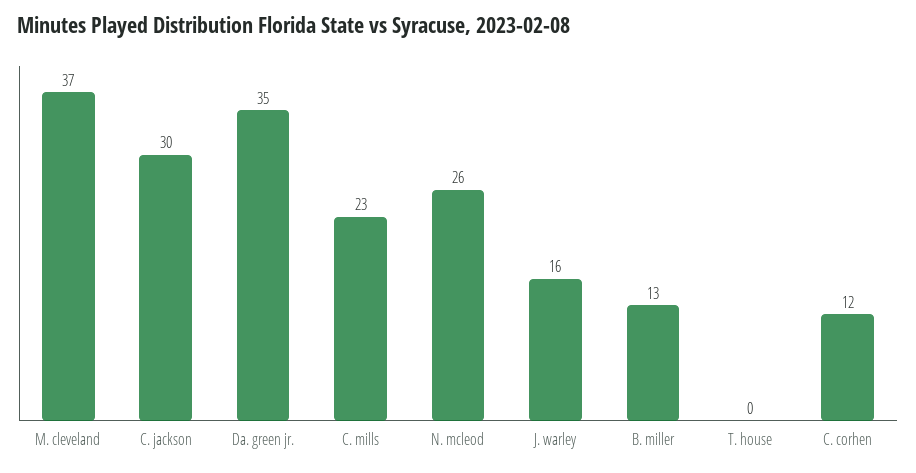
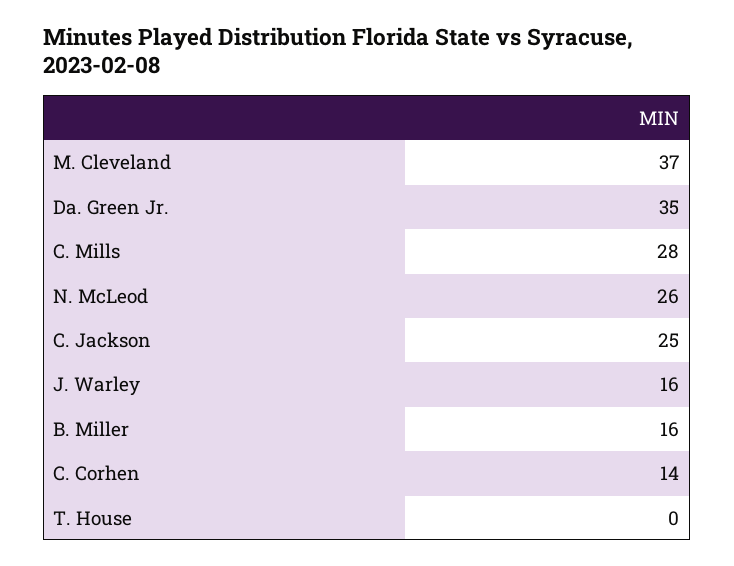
C. jackson: 30 -> 25
C. mills: 23 -> 28
B. miller: 13 -> 16
C. corhen: 12 -> 14

